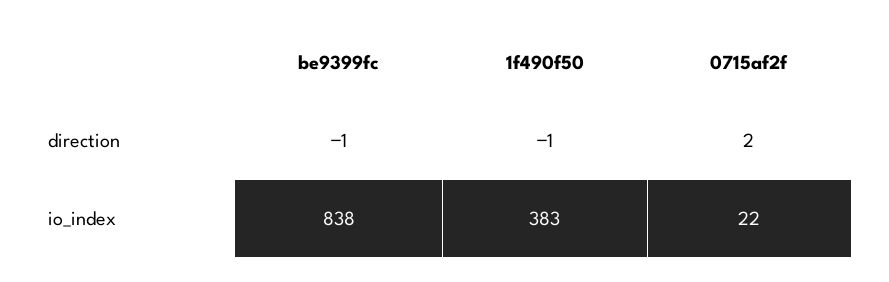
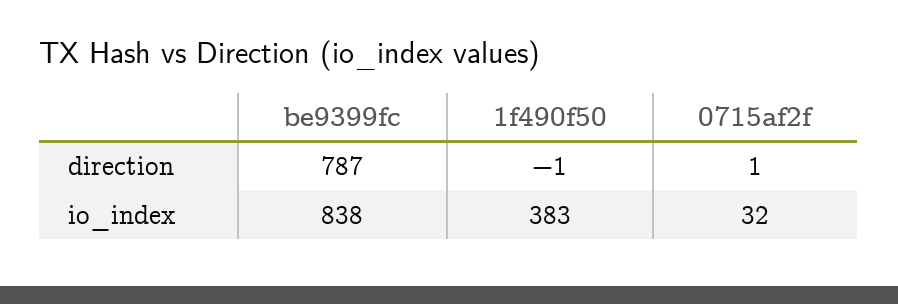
be9399fc, direction: -1 -> 787
0715af2f, direction: 2 -> 1
0715af2f, io_index: 22 -> 32

